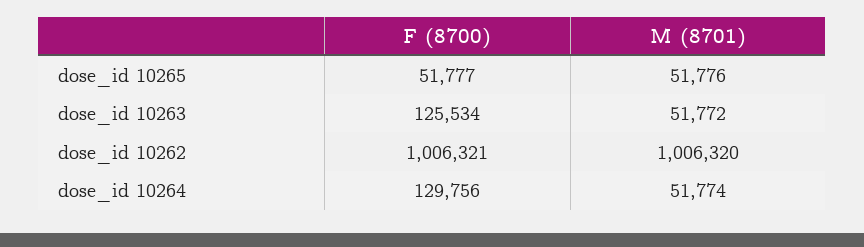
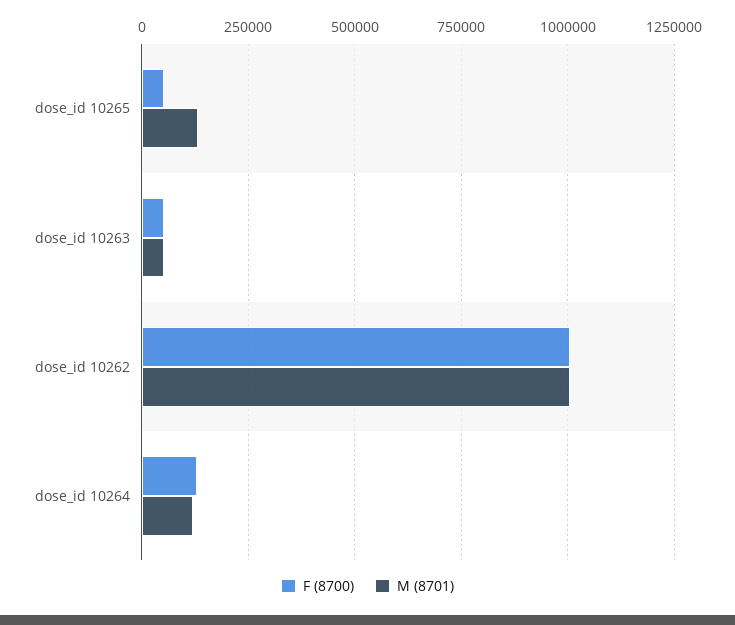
M (8701), dose_id 10265: 51776 -> 125000
F (8700), dose_id 10263: 125534 -> 50000
M (8701), dose_id 10264: 51774 -> 125000

